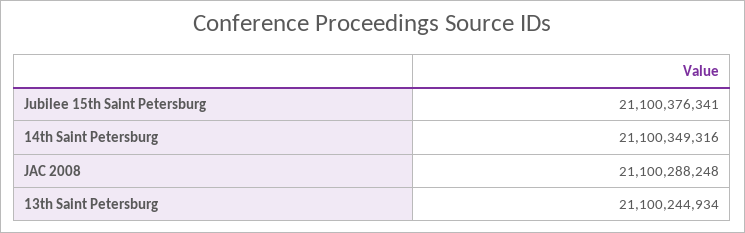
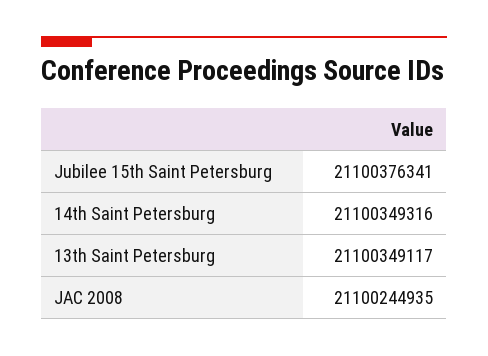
JAC 2008: 21100288248 -> 21100244935
13th Saint Petersburg: 21100244934 -> 21100349117

